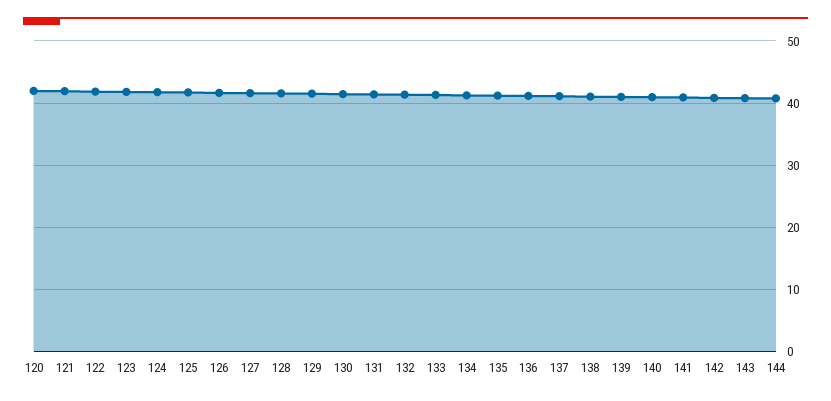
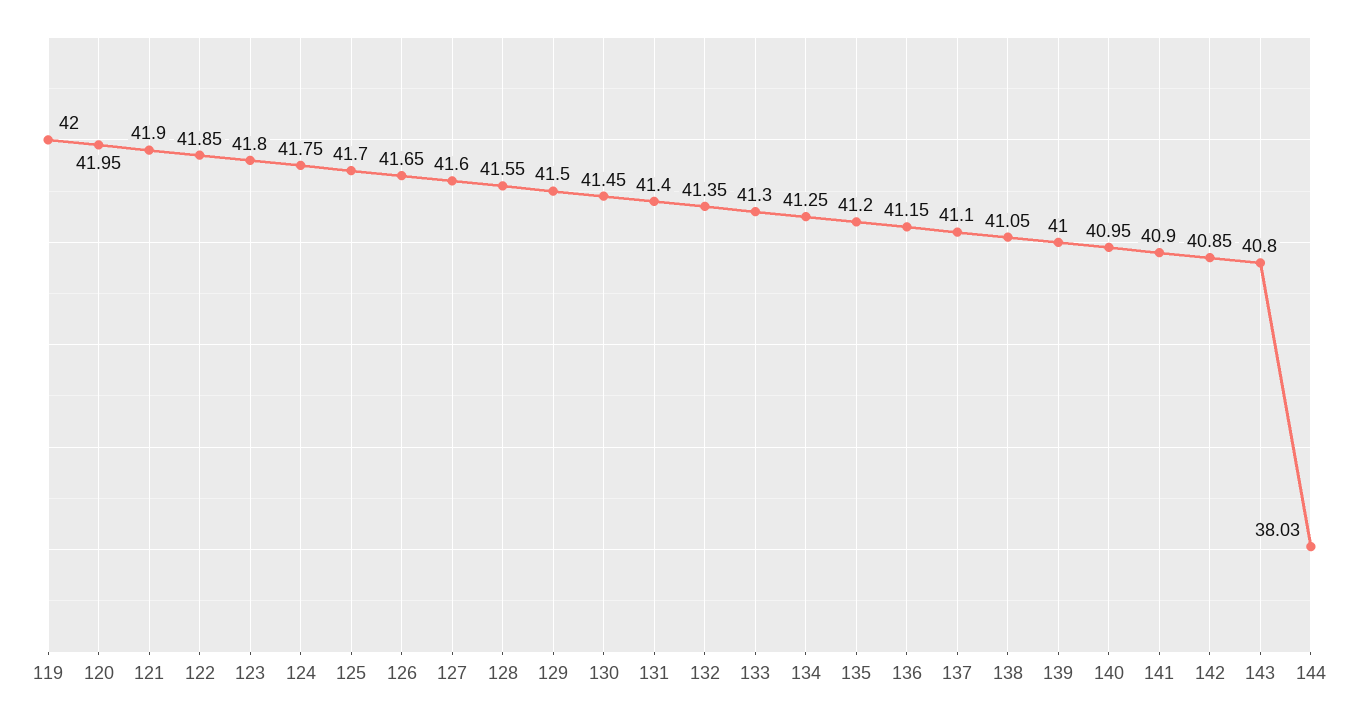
144: 41 -> 38.03
119: none -> 42

